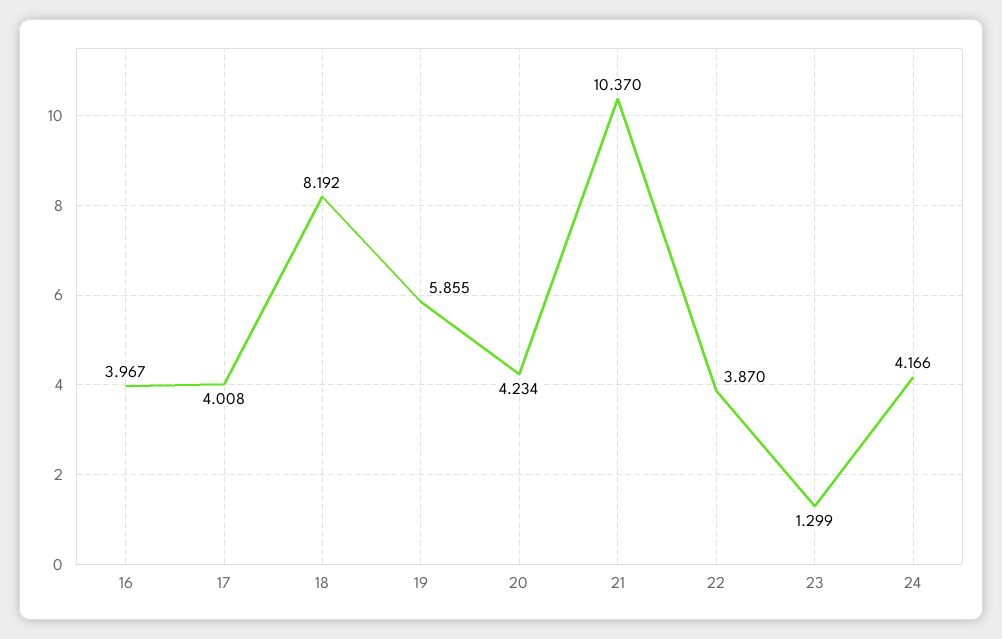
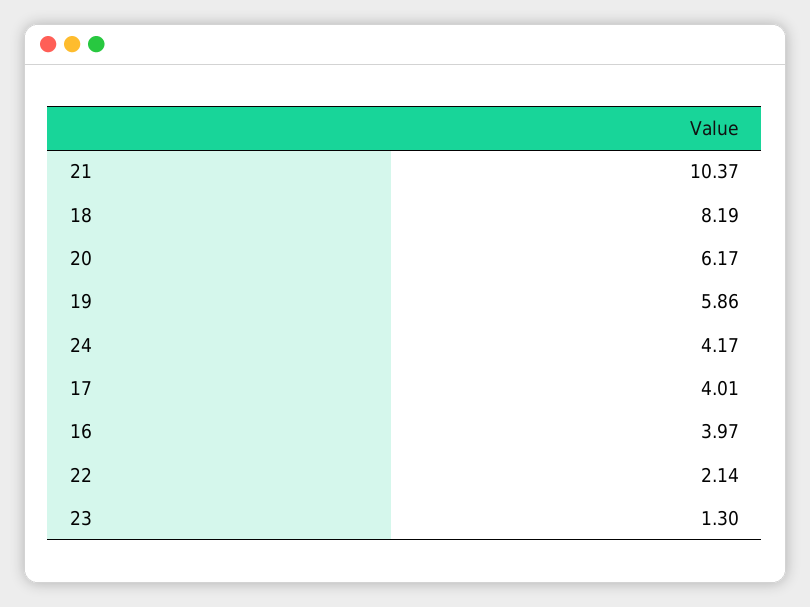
20: 4.234 -> 6.17
22: 3.87 -> 2.14

